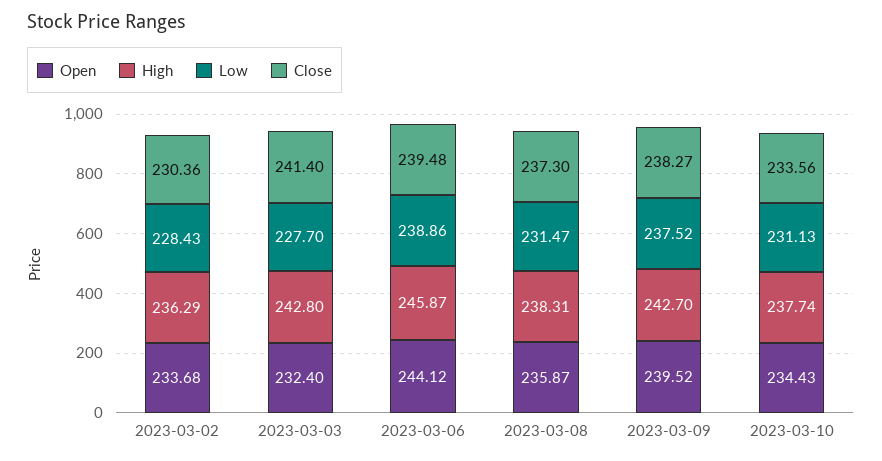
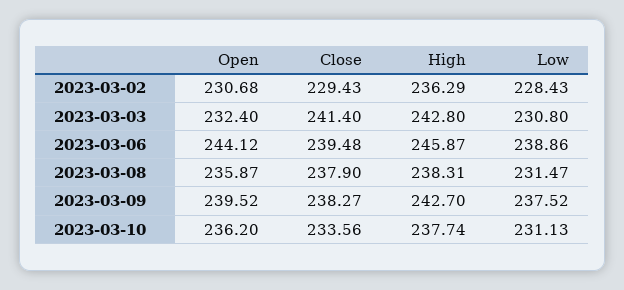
Open, 2023-03-02: 233.68 -> 230.68
Close, 2023-03-02: 230.36 -> 229.43
Low, 2023-03-03: 227.7 -> 230.8
Close, 2023-03-08: 237.3 -> 237.9
Open, 2023-03-10: 234.43 -> 236.2

